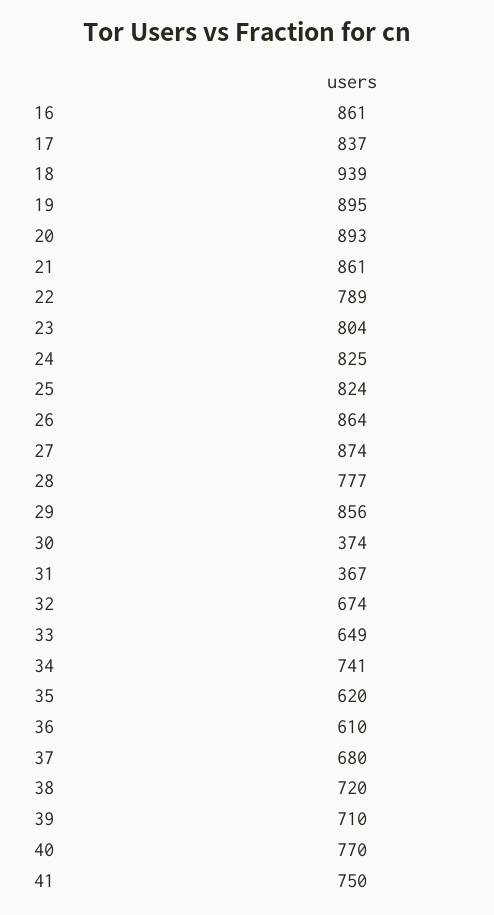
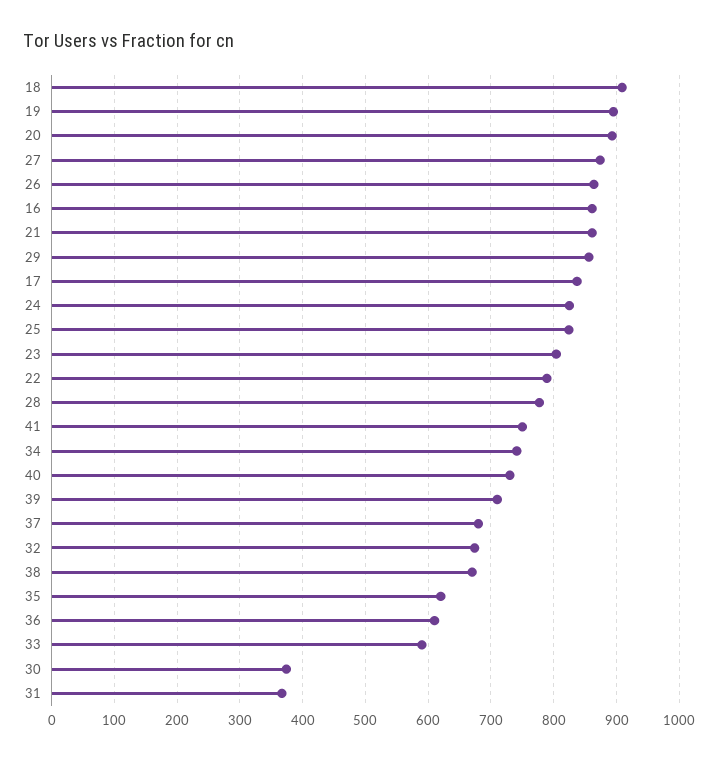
18: 939 -> 910
33: 649 -> 590
38: 720 -> 670
40: 770 -> 730

